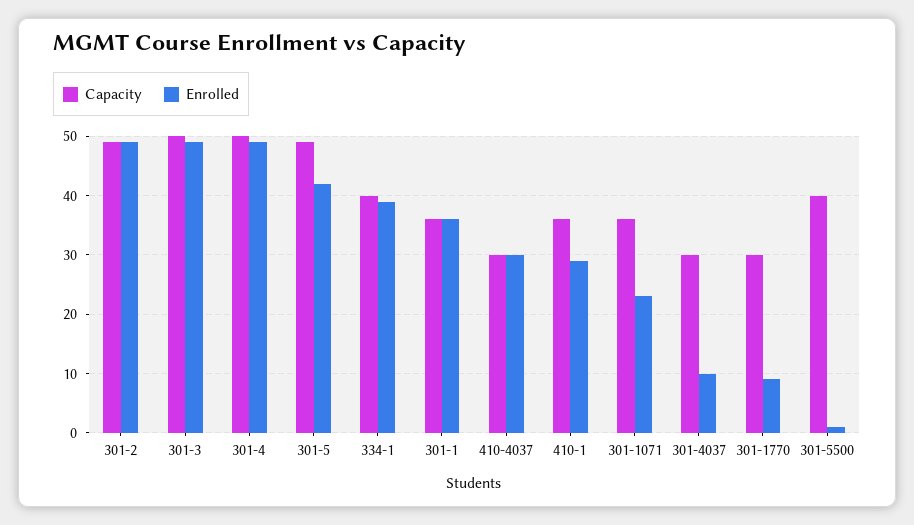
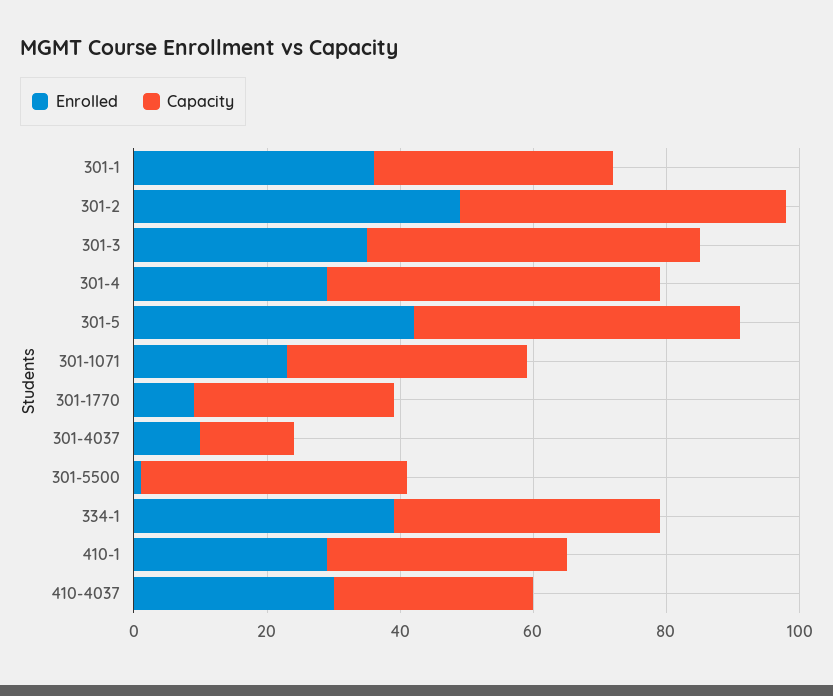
Enrolled, 301-3: 50 -> 35
Enrolled, 301-4: 50 -> 30
Capacity, 301-4037: 30 -> 15

